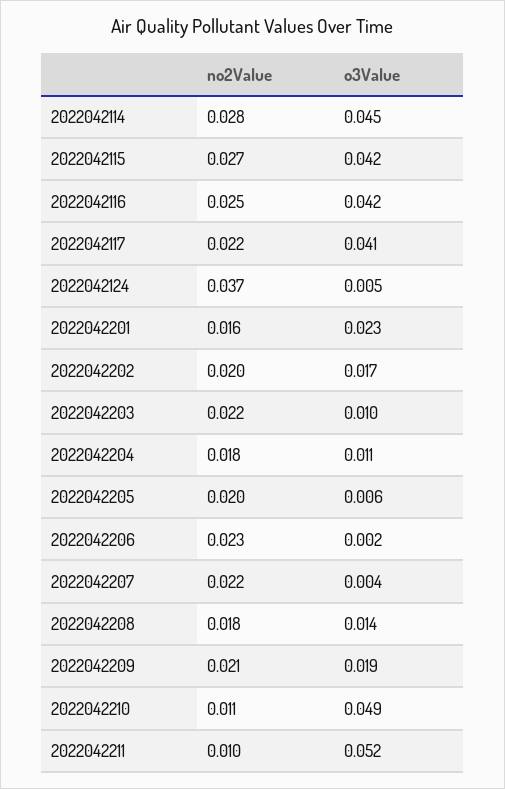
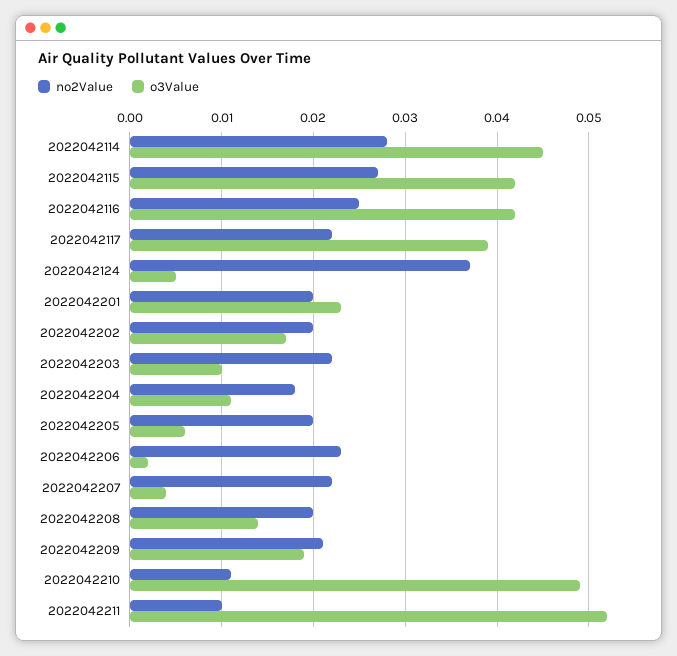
o3Value, 2022042117: 0.041 -> 0.039
no2Value, 2022042201: 0.016 -> 0.02
no2Value, 2022042208: 0.018 -> 0.02

